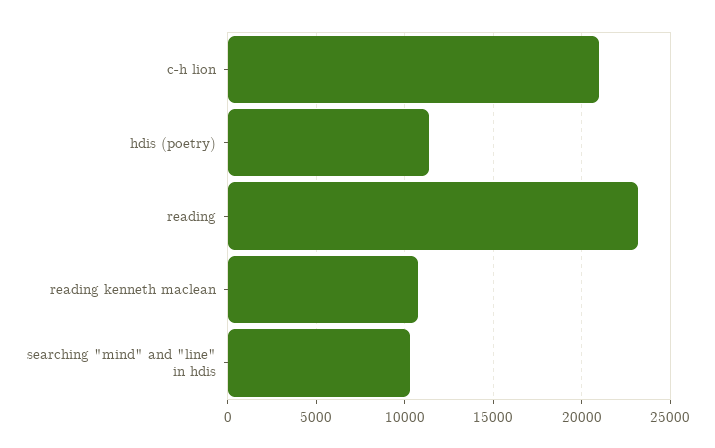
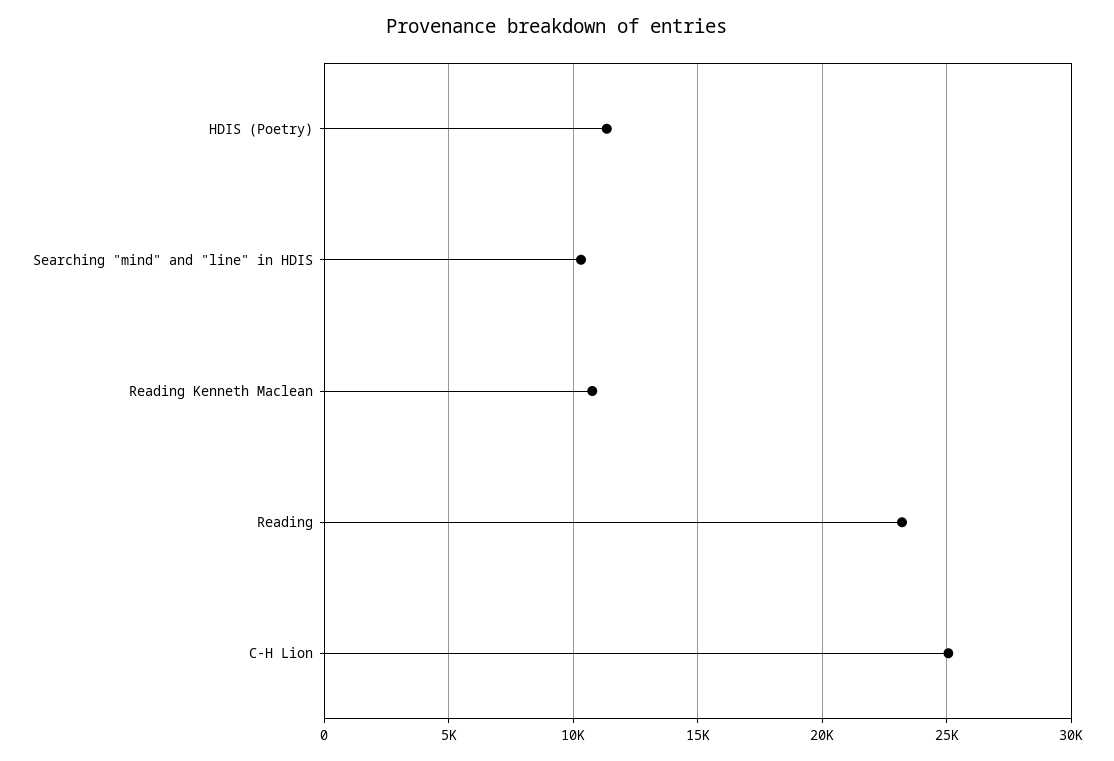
c-h lion: 21000 -> 25000

